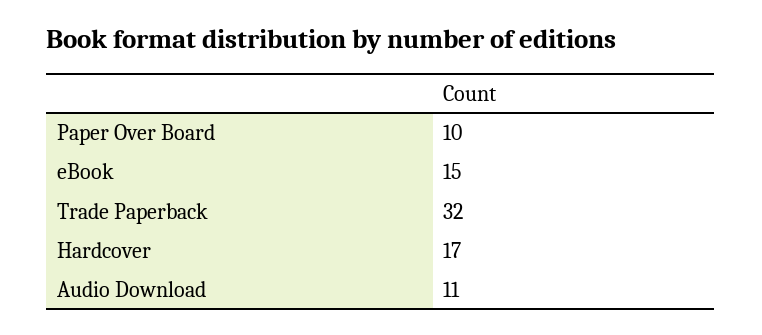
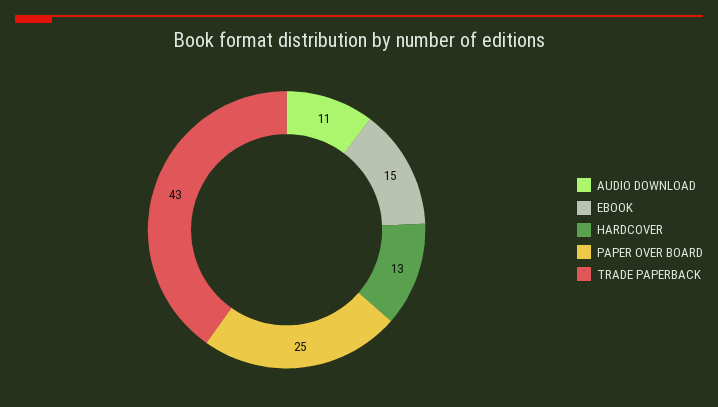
Paper Over Board: 10 -> 25
Trade Paperback: 32 -> 43
Hardcover: 17 -> 13

